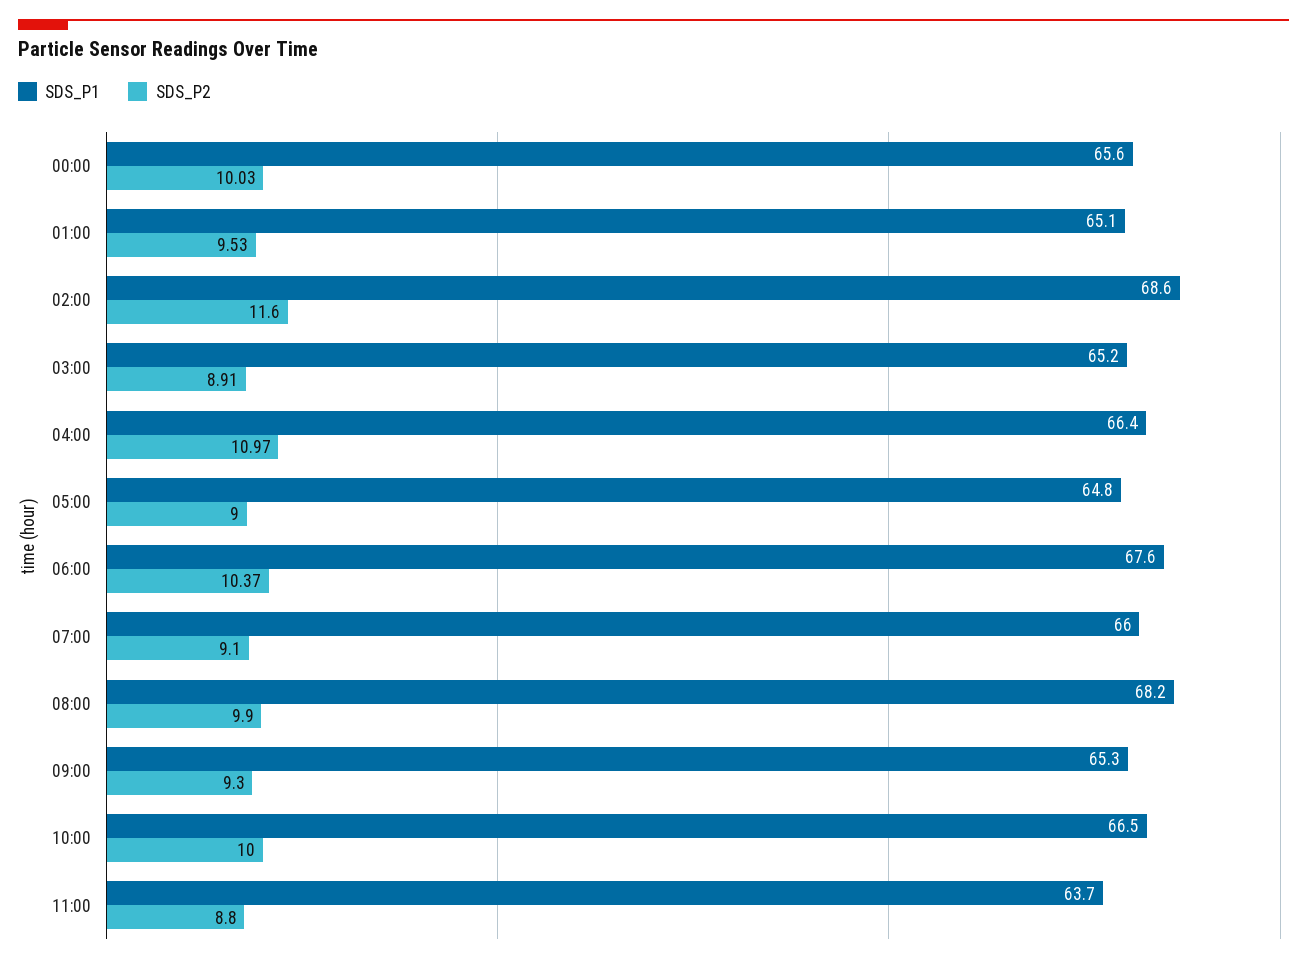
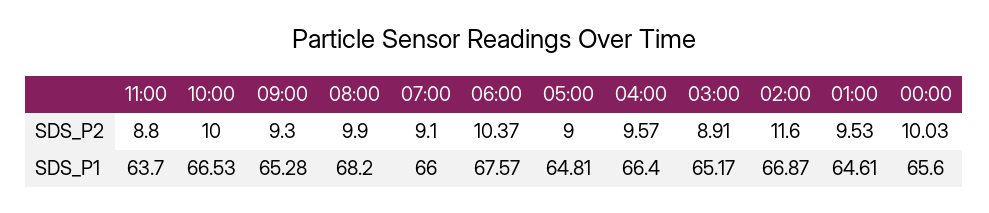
SDS_P1, 01:00: 65.1 -> 64.61
SDS_P1, 02:00: 68.6 -> 66.87
SDS_P2, 04:00: 10.97 -> 9.57

